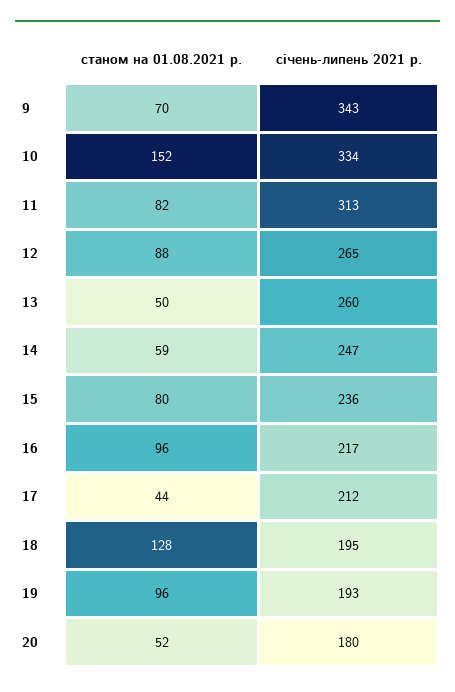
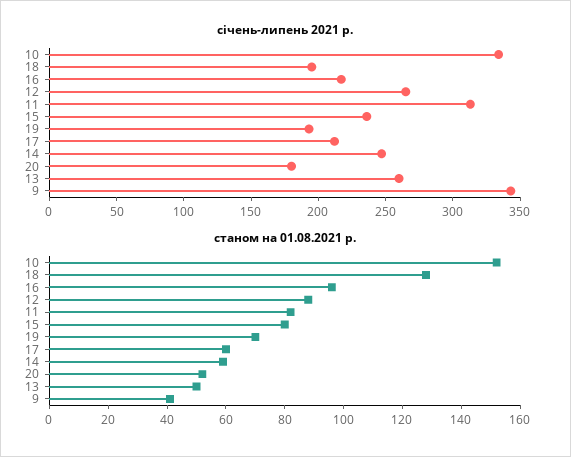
станом на 01.08.2021 р., 9: 70 -> 40
станом на 01.08.2021 р., 17: 44 -> 60
станом на 01.08.2021 р., 19: 96 -> 70

